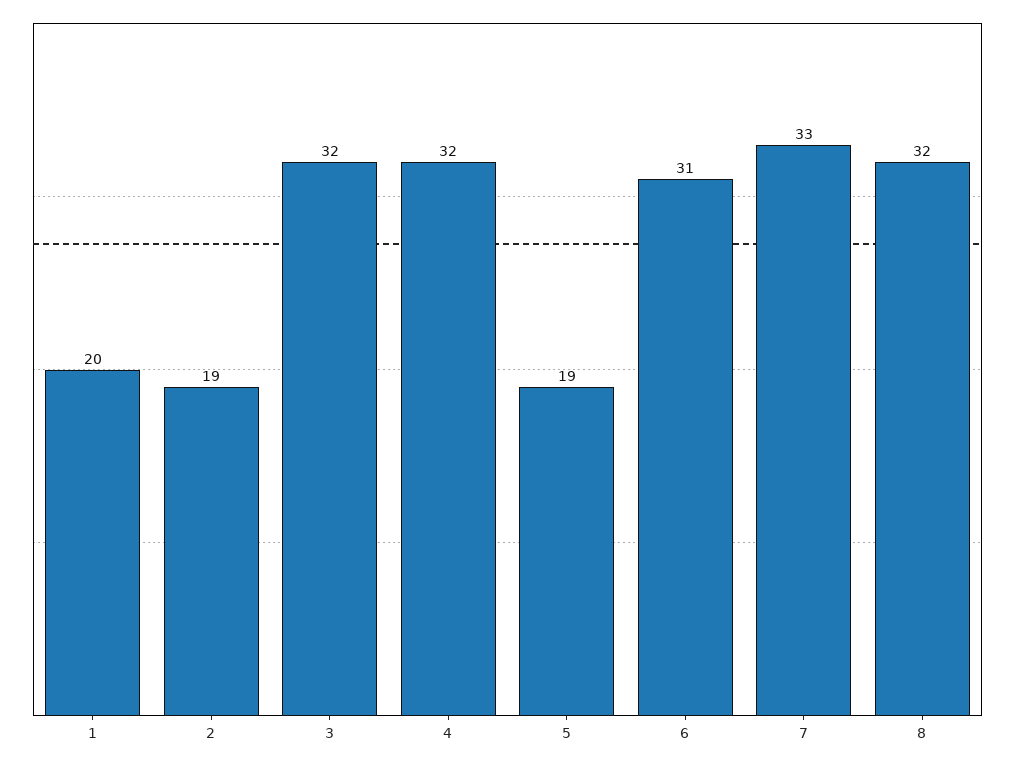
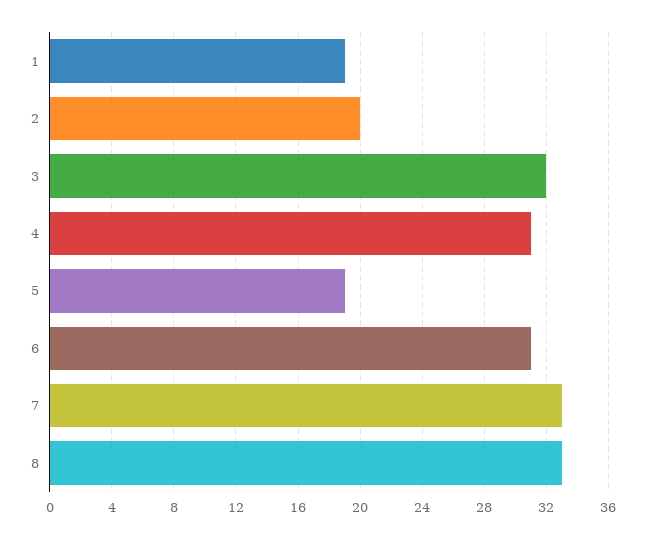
1: 20 -> 19
2: 19 -> 20
4: 32 -> 31
8: 32 -> 33

